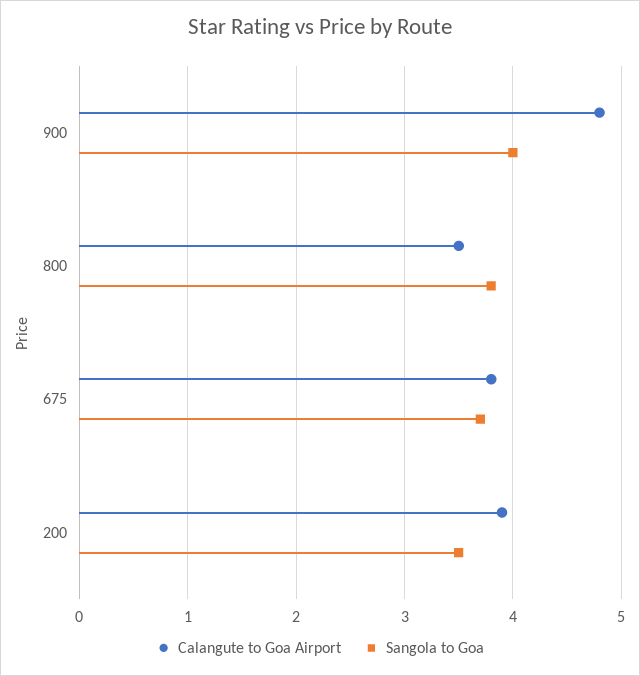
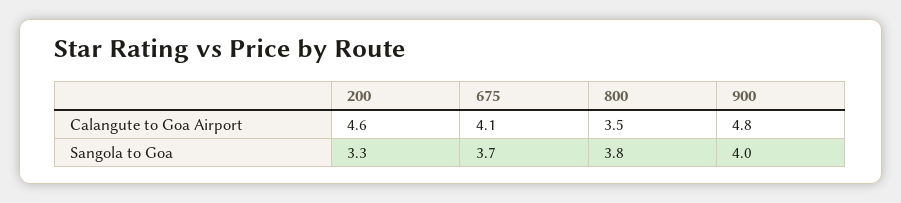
Calangute to Goa Airport, 675: 3.8 -> 4.1
Calangute to Goa Airport, 200: 3.9 -> 4.6
Sangola to Goa, 200: 3.5 -> 3.3

